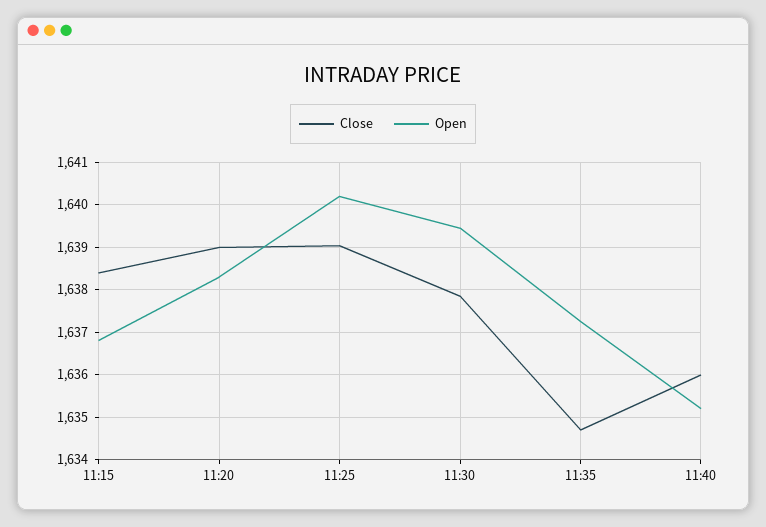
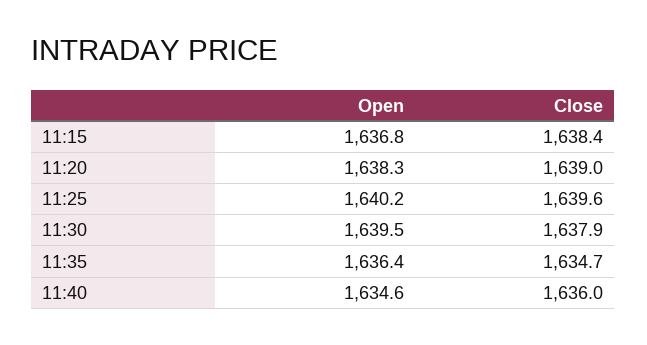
Close, 11:25: 1639 -> 1639.6
Open, 11:35: 1637.2 -> 1636.4
Open, 11:40: 1635.2 -> 1634.6

